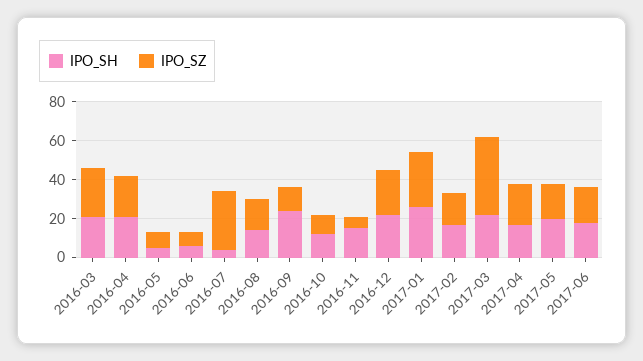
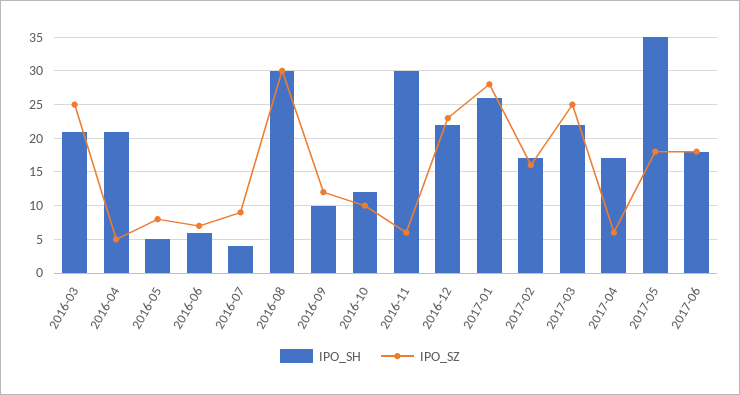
IPO_SZ, 2016-04: 20 -> 5
IPO_SZ, 2016-07: 30 -> 9
IPO_SH, 2016-08: 15 -> 30
IPO_SZ, 2016-08: 15 -> 30
IPO_SH, 2016-09: 25 -> 10
IPO_SH, 2016-11: 15 -> 30
IPO_SZ, 2017-03: 40 -> 25
IPO_SZ, 2017-04: 20 -> 6
IPO_SH, 2017-05: 20 -> 35

